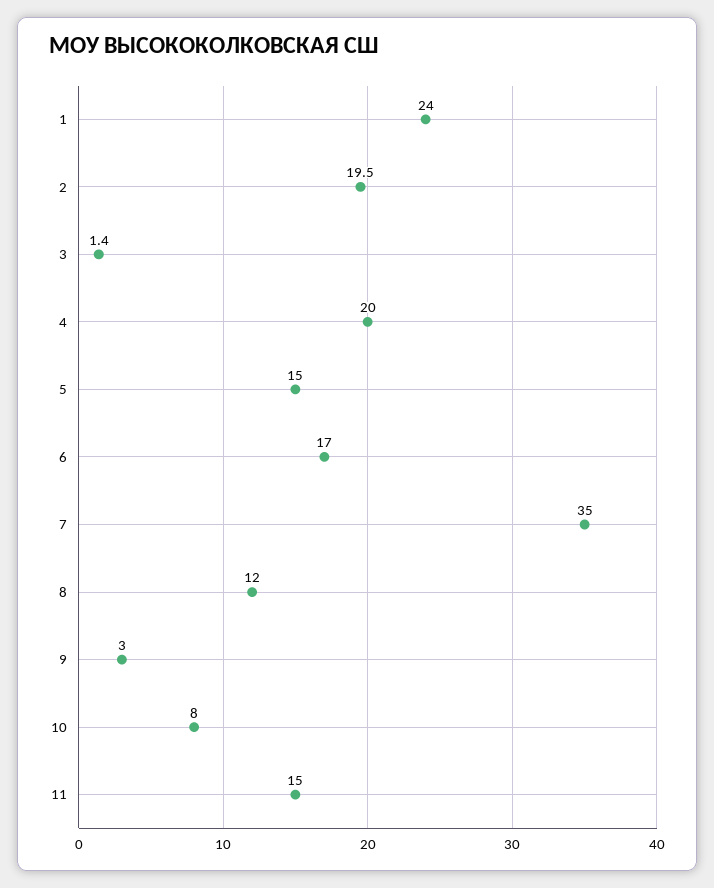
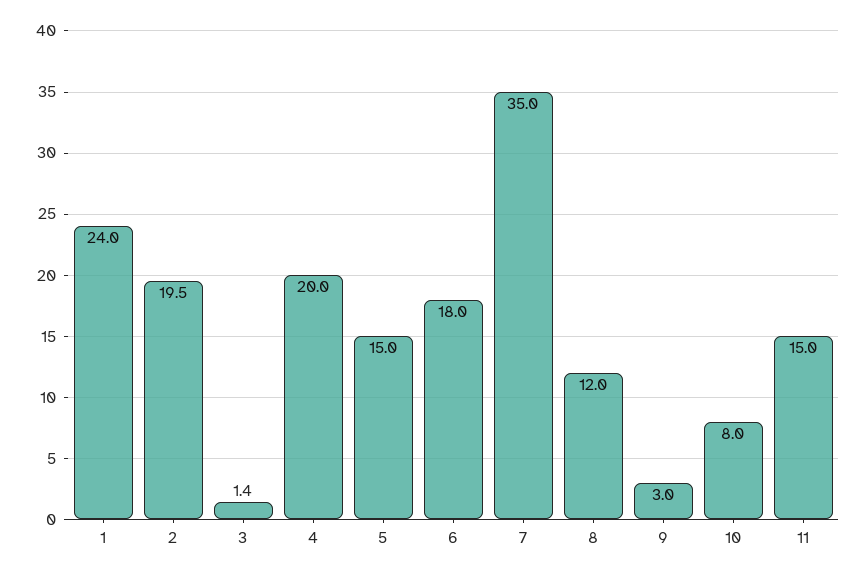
6: 17 -> 18

